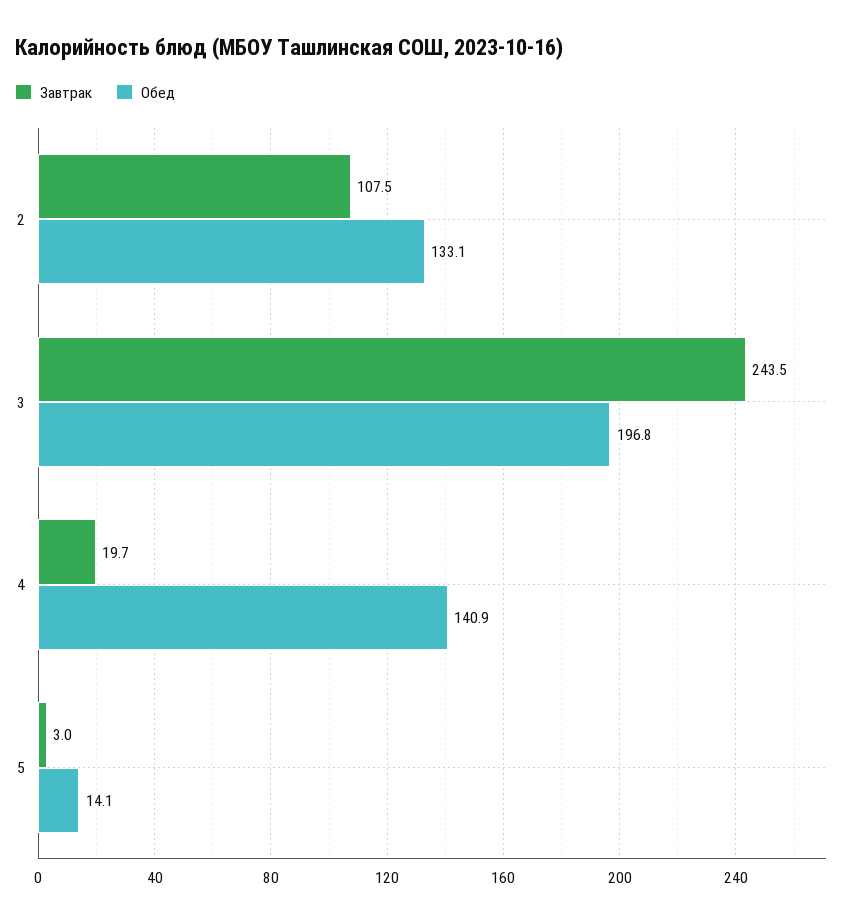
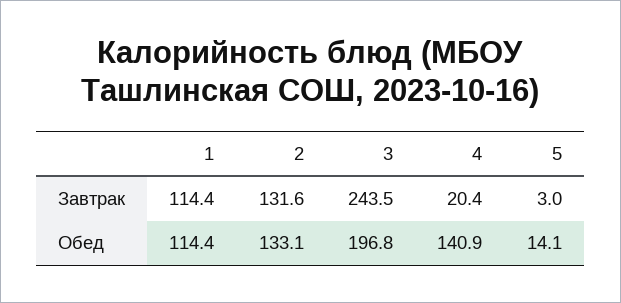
Завтрак, 2: 107.5 -> 131.6
Завтрак, 4: 19.7 -> 20.4
Завтрак, 1: none -> 114.4
Обед, 1: none -> 114.4

